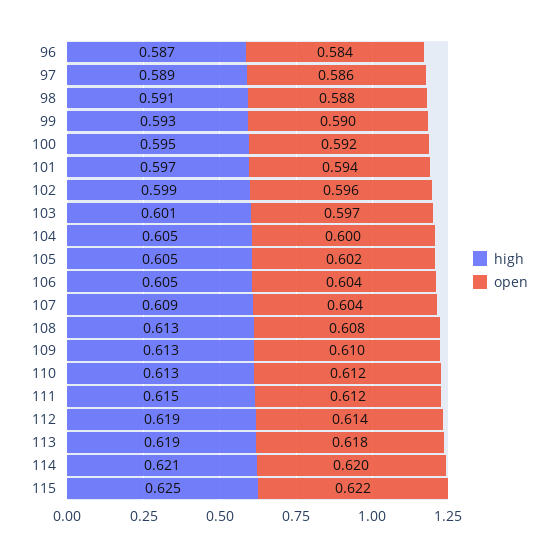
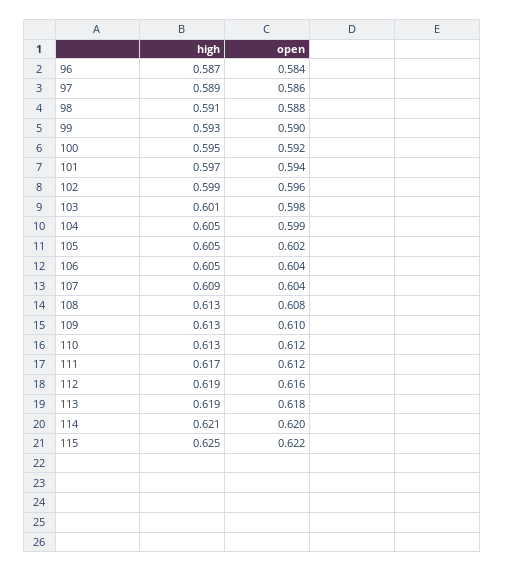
open, 103: 0.597 -> 0.598
open, 104: 0.6 -> 0.599
high, 111: 0.615 -> 0.617
open, 112: 0.614 -> 0.616

